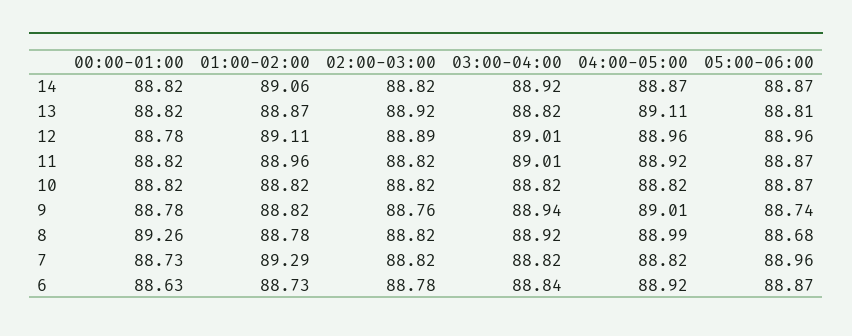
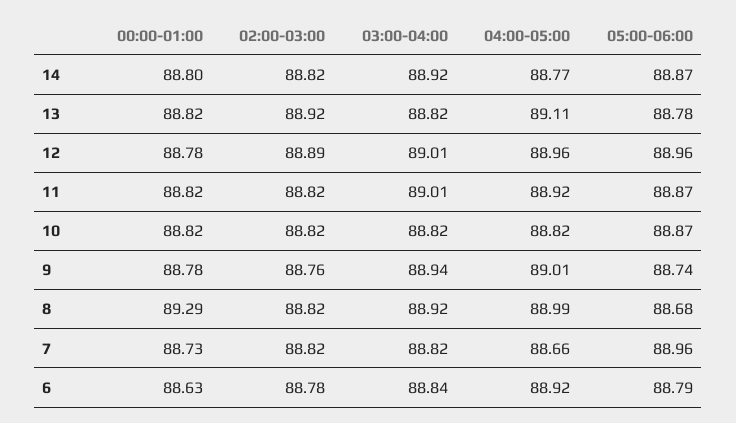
00:00-01:00, 14: 88.82 -> 88.8
01:00-02:00, 14: 89.06 -> none
04:00-05:00, 14: 88.87 -> 88.77
01:00-02:00, 13: 88.87 -> none
05:00-06:00, 13: 88.81 -> 88.78
01:00-02:00, 12: 89.11 -> none
01:00-02:00, 11: 88.96 -> none
01:00-02:00, 10: 88.82 -> none
01:00-02:00, 9: 88.82 -> none
00:00-01:00, 8: 89.26 -> 89.29
01:00-02:00, 8: 88.78 -> none
01:00-02:00, 7: 89.29 -> none
04:00-05:00, 7: 88.82 -> 88.66
01:00-02:00, 6: 88.73 -> none
05:00-06:00, 6: 88.87 -> 88.79

